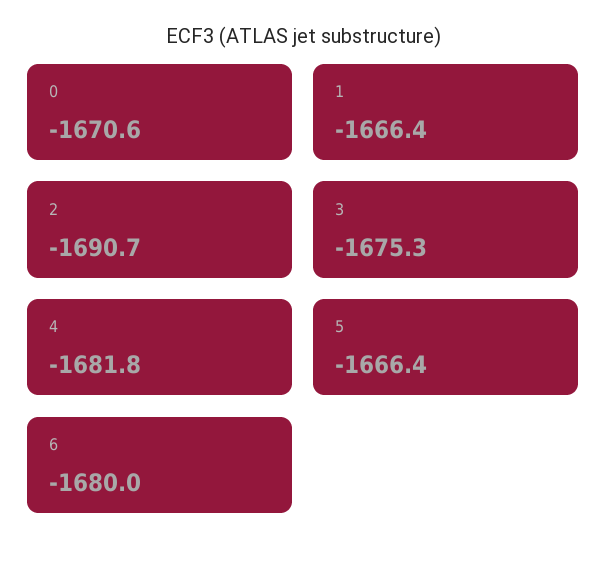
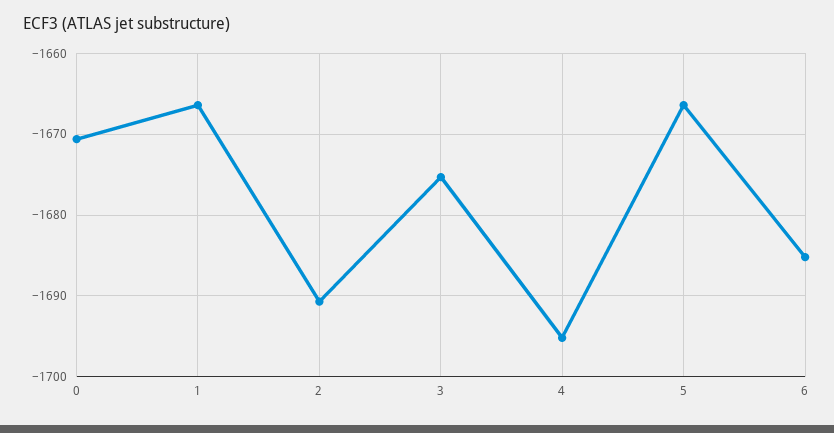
4: -1681.8 -> -1695
6: -1680 -> -1685

